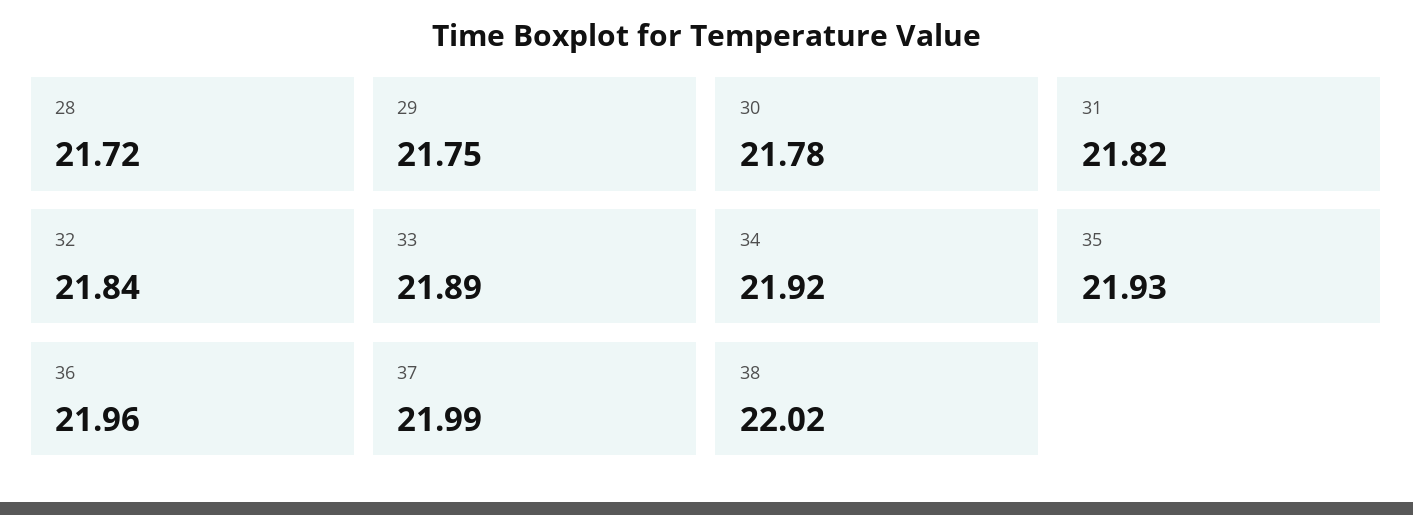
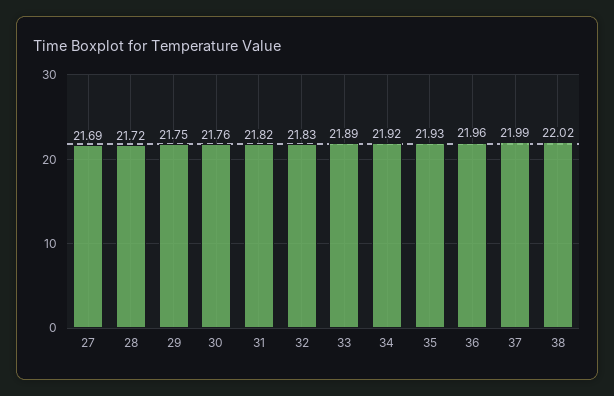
30: 21.78 -> 21.76
32: 21.84 -> 21.83
27: none -> 21.69

